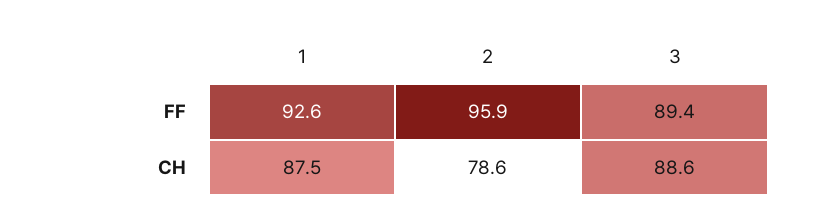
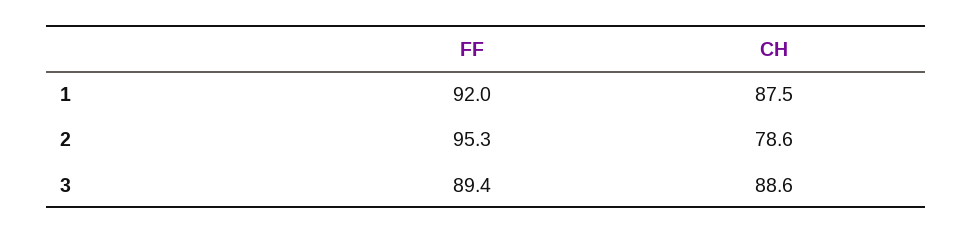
1, FF: 92.6 -> 92
2, FF: 95.9 -> 95.3

